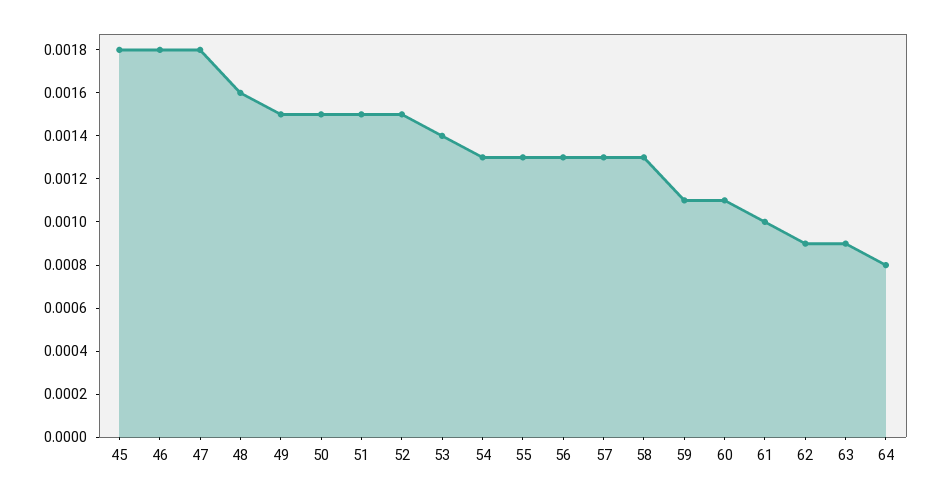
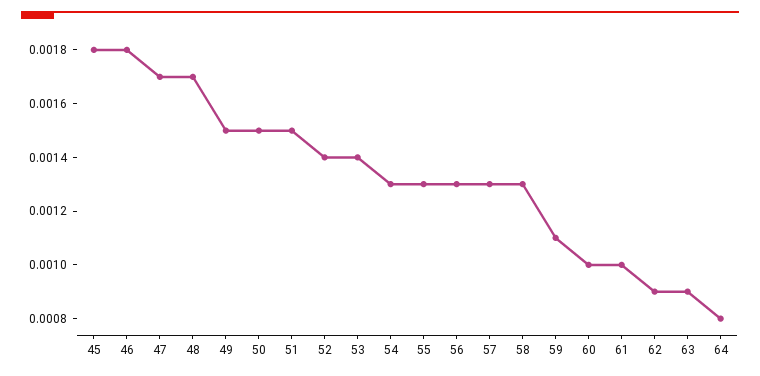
47: 0.0018 -> 0.0017
48: 0.0016 -> 0.0017
52: 0.0015 -> 0.0014
60: 0.0011 -> 0.001

